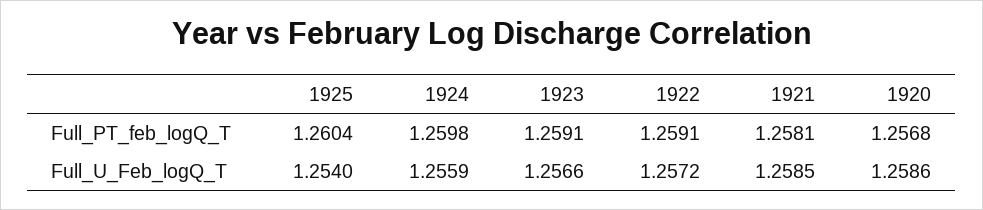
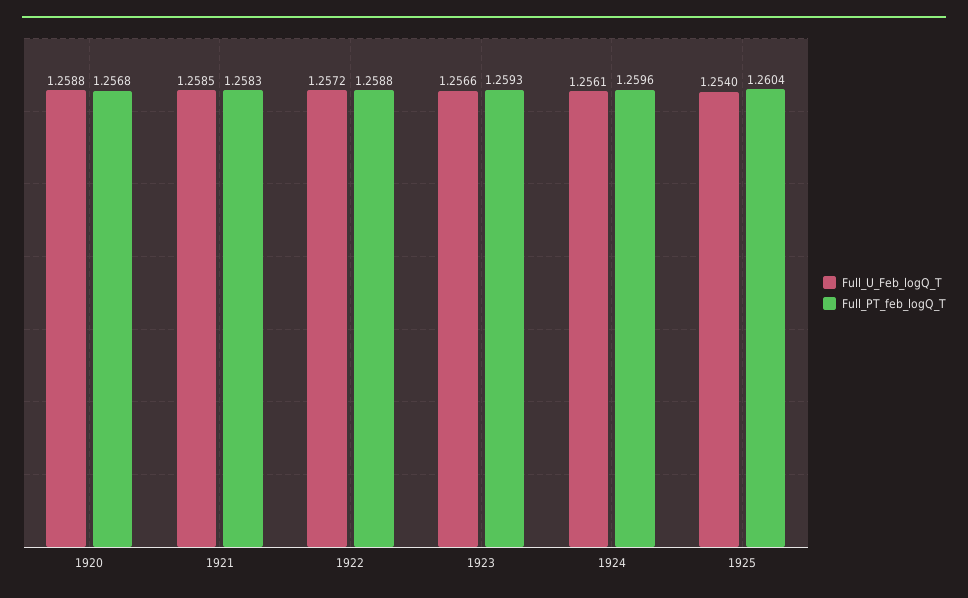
Full_PT_feb_logQ_T, 1924: 1.2598 -> 1.2596
Full_PT_feb_logQ_T, 1923: 1.2591 -> 1.2593
Full_PT_feb_logQ_T, 1922: 1.2591 -> 1.2588
Full_PT_feb_logQ_T, 1921: 1.2581 -> 1.2583
Full_U_Feb_logQ_T, 1924: 1.2559 -> 1.2561
Full_U_Feb_logQ_T, 1920: 1.2586 -> 1.2588

